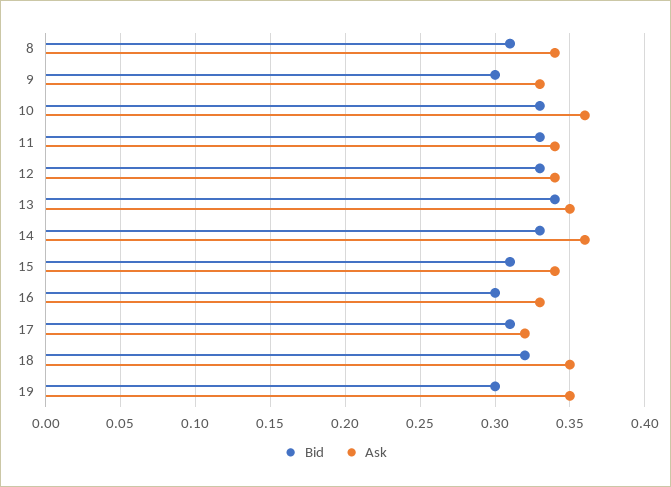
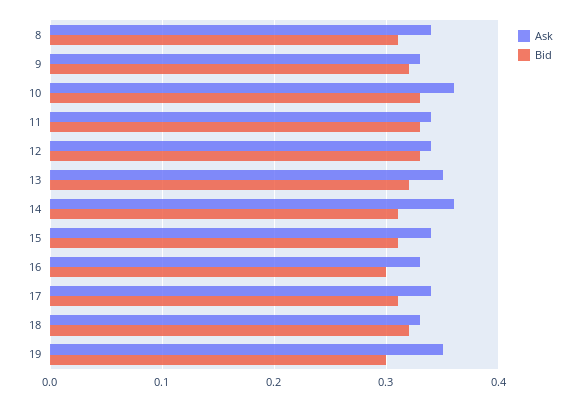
Bid, 9: 0.3 -> 0.32
Bid, 13: 0.34 -> 0.32
Bid, 14: 0.33 -> 0.31
Ask, 17: 0.32 -> 0.34
Ask, 18: 0.35 -> 0.33

